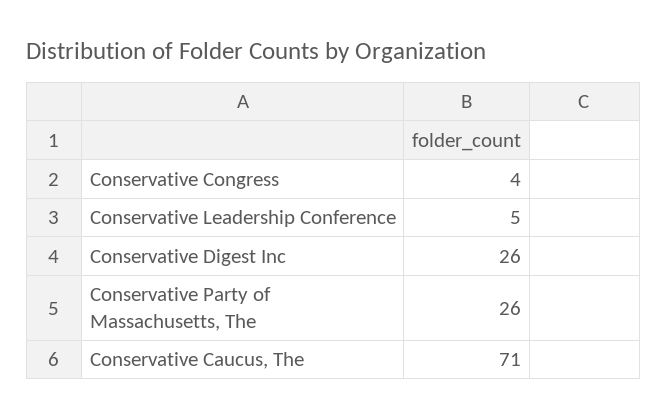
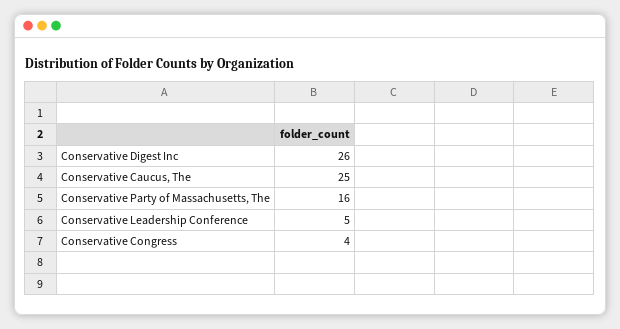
Conservative Party of Massachusetts, The: 26 -> 16
Conservative Caucus, The: 71 -> 25

